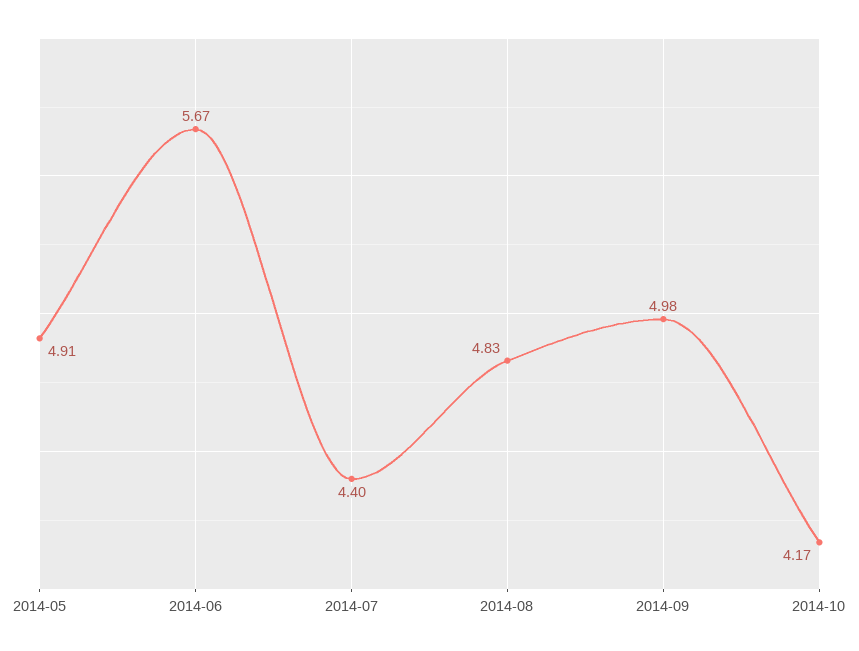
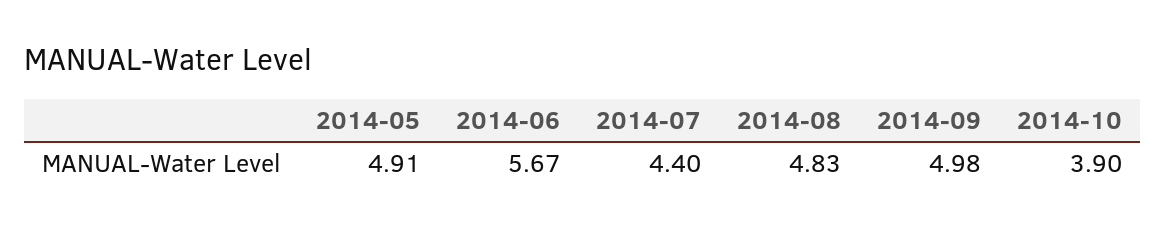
2014-10: 4.17 -> 3.9

